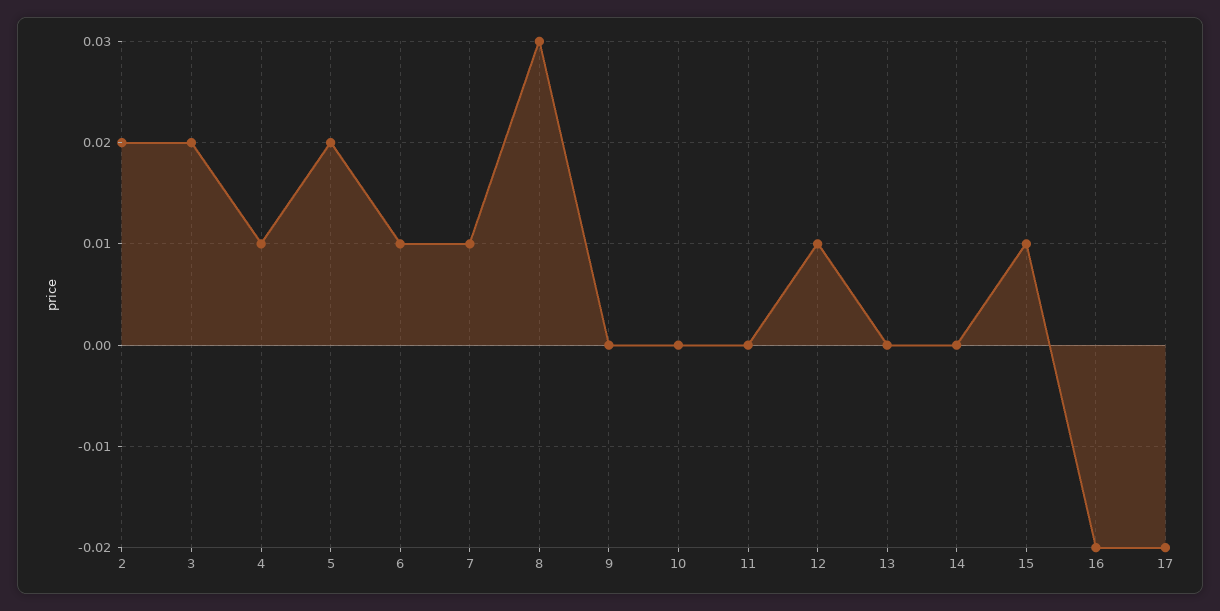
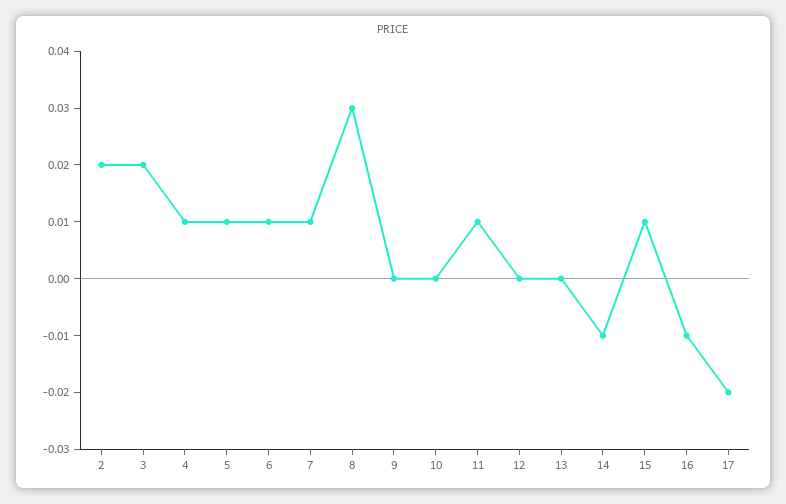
5: 0.02 -> 0.01
11: 0 -> 0.01
12: 0.01 -> 0
14: 0 -> -0.01
16: -0.02 -> -0.01

